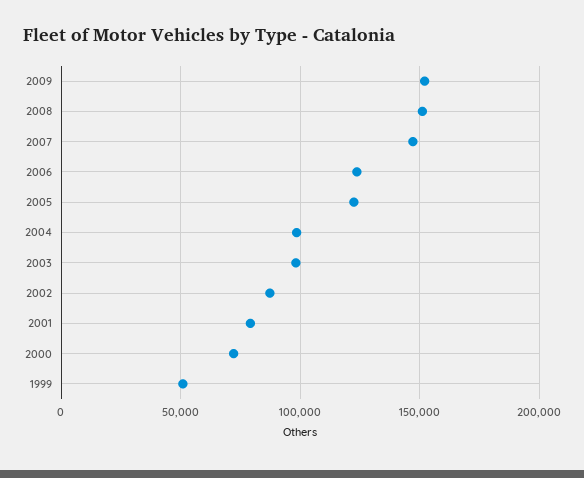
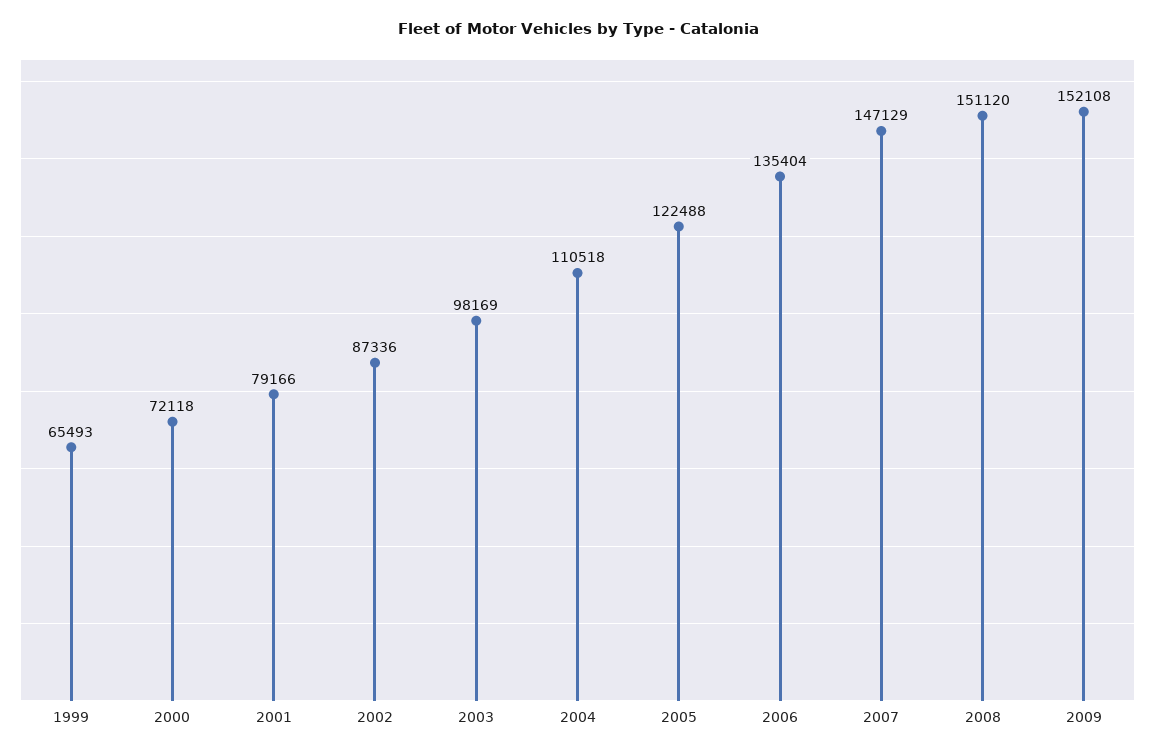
2006: 125000 -> 135404
2004: 100000 -> 110518
1999: 50000 -> 65493

